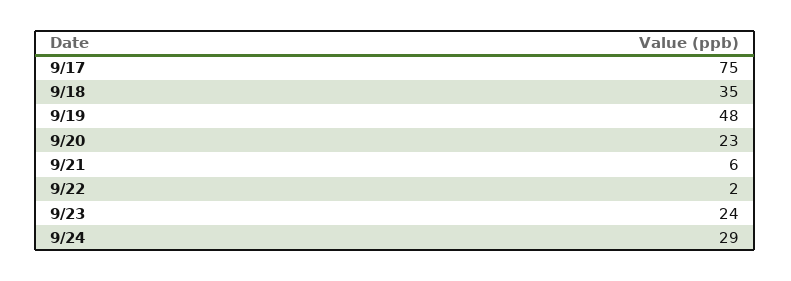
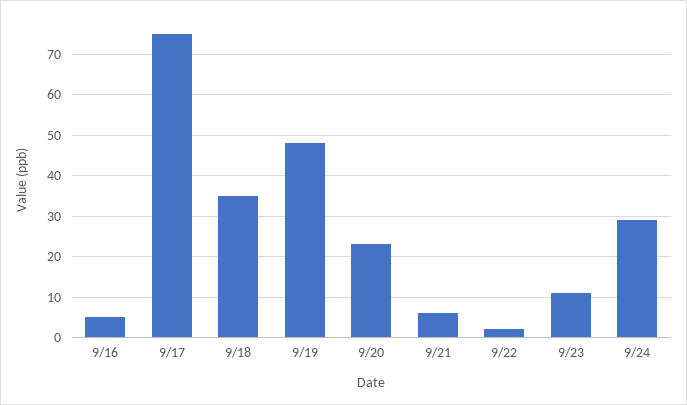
9/23: 24 -> 10
9/16: none -> 5

